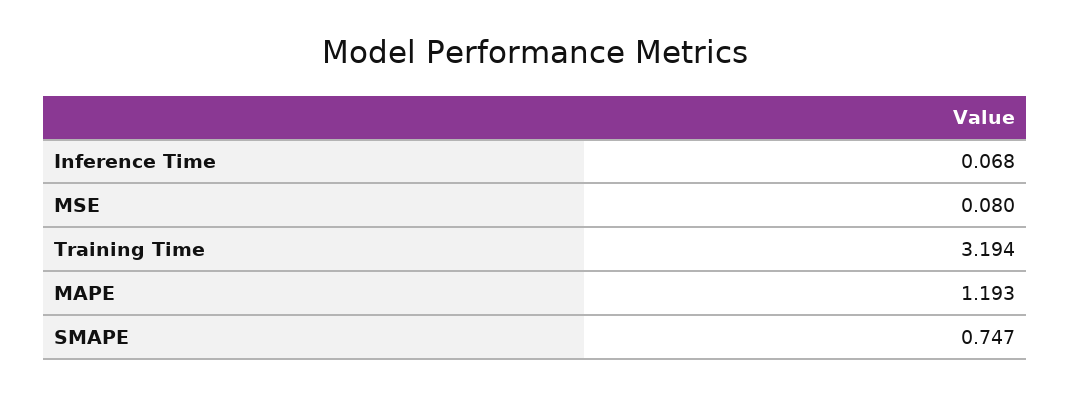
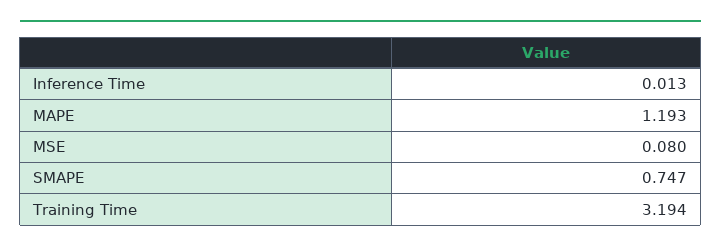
Inference Time: 0.068 -> 0.013

